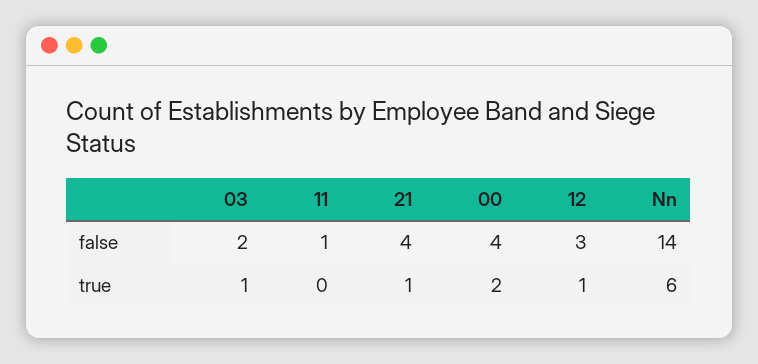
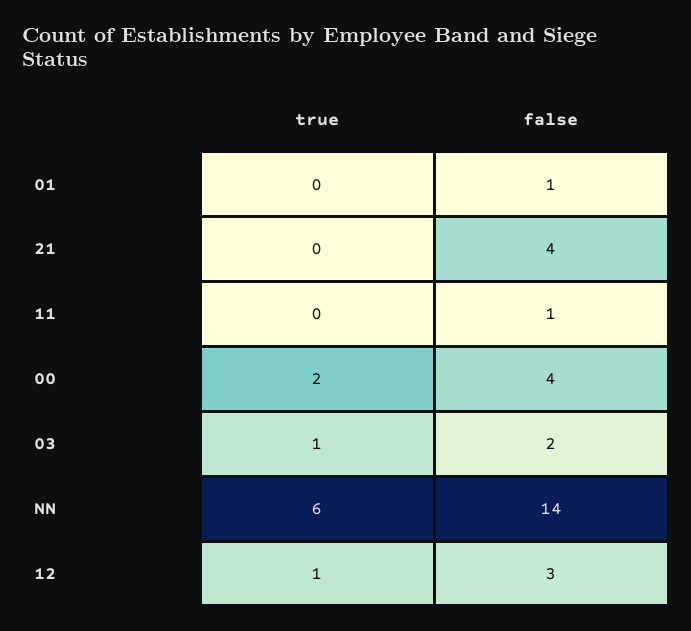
21, true: 1 -> 0
01, true: none -> 0
01, false: none -> 1

